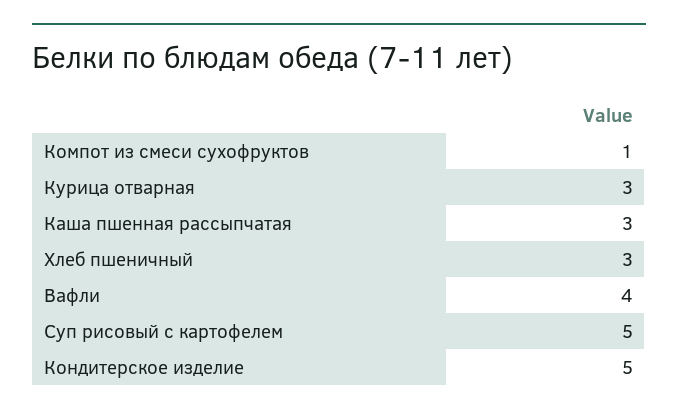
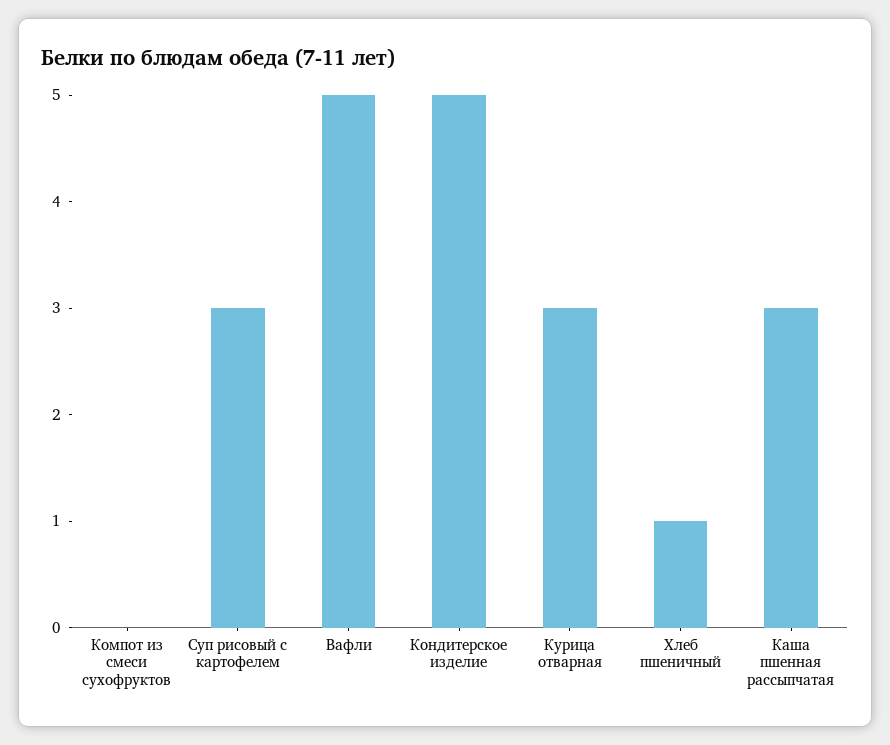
Компот из смеси сухофруктов: 1 -> 0
Хлеб пшеничный: 3 -> 1
Вафли: 4 -> 5
Суп рисовый с картофелем: 5 -> 3

